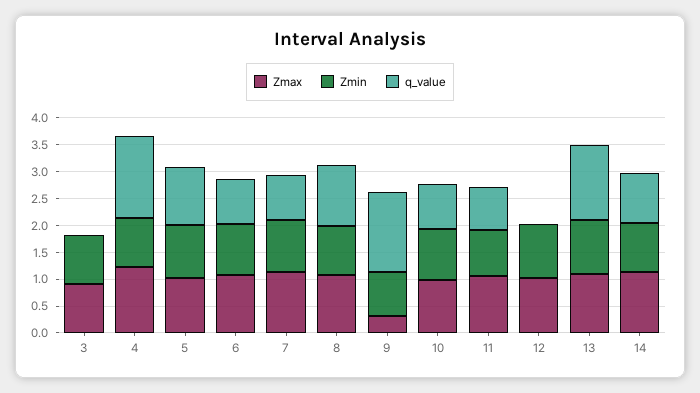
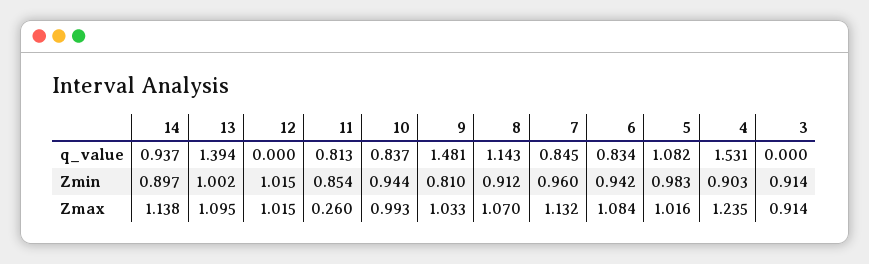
Zmax, 9: 0.25 -> 1.033
Zmax, 11: 1 -> 0.26

